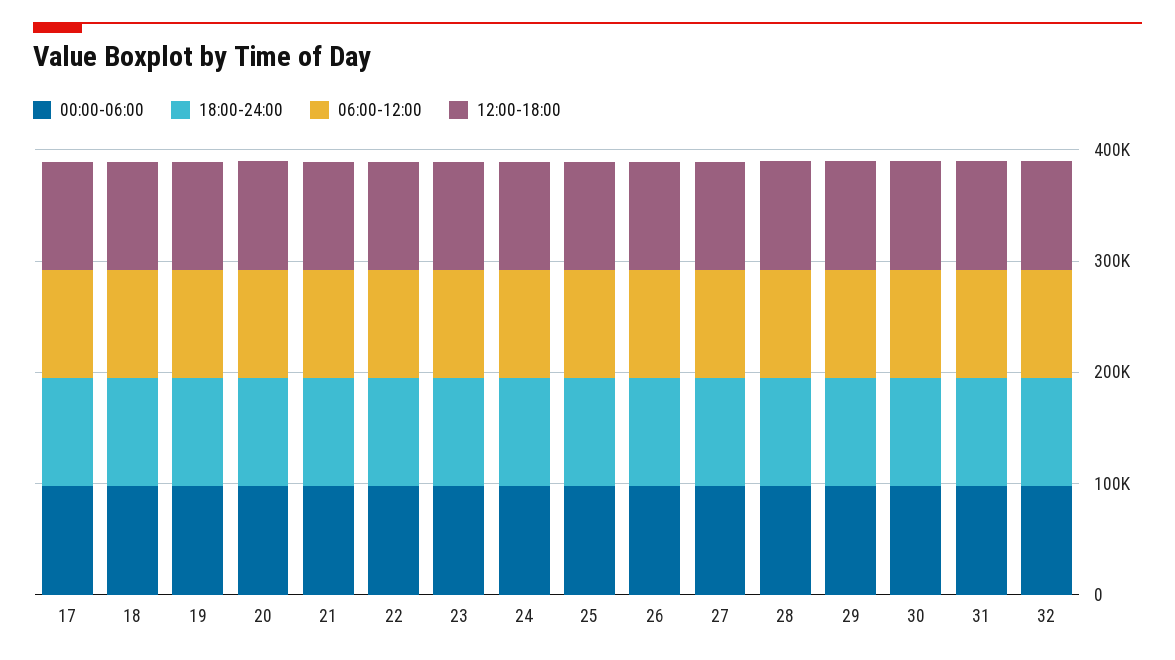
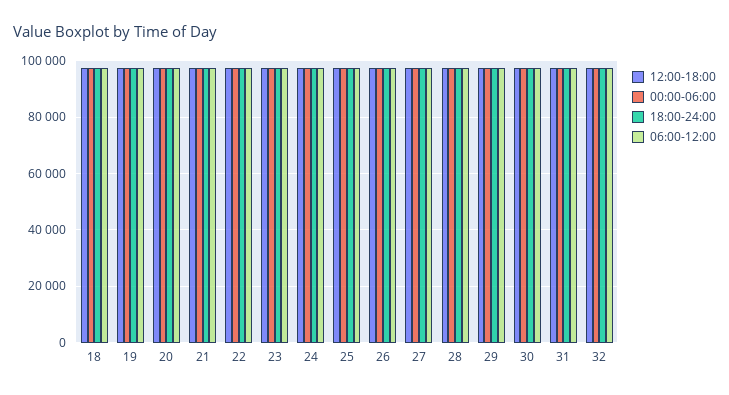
00:00-06:00, 17: 100000 -> none
18:00-24:00, 17: 100000 -> none
06:00-12:00, 17: 100000 -> none
12:00-18:00, 17: 100000 -> none

